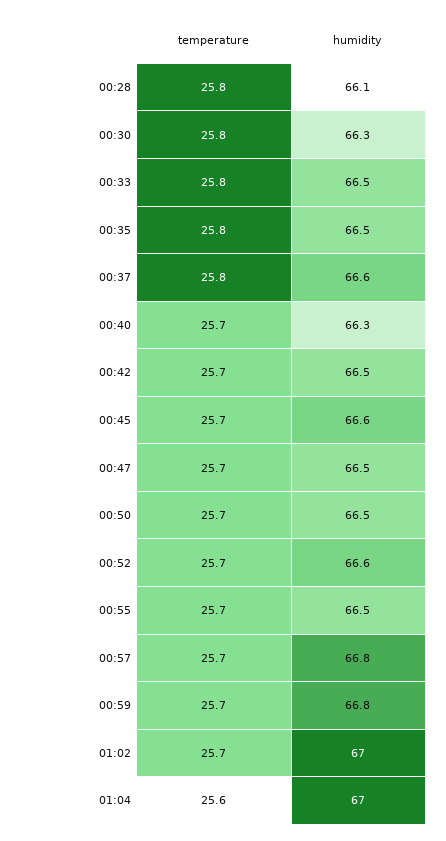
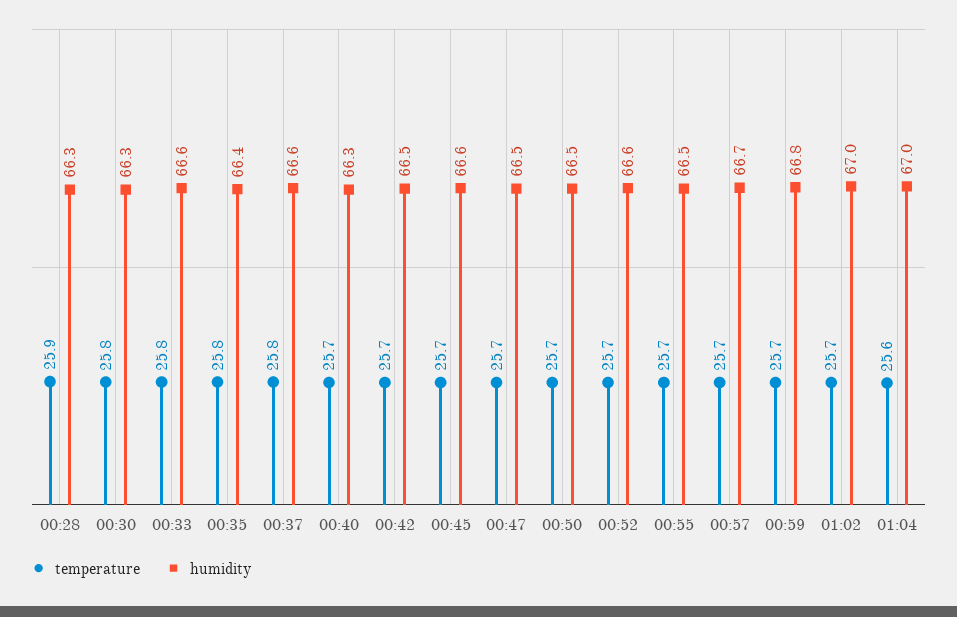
temperature, 00:28: 25.8 -> 25.9
humidity, 00:28: 66.1 -> 66.3
humidity, 00:33: 66.5 -> 66.6
humidity, 00:35: 66.5 -> 66.4
humidity, 00:57: 66.8 -> 66.7

